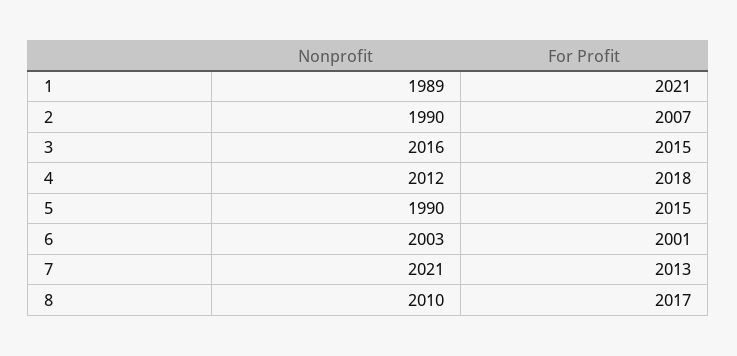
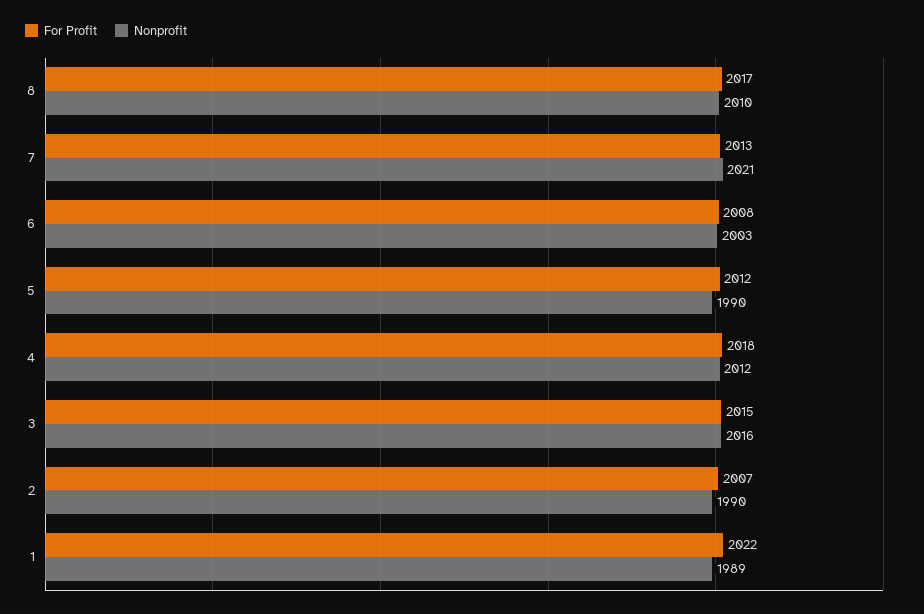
For Profit, 1: 2021 -> 2022
For Profit, 5: 2015 -> 2012
For Profit, 6: 2001 -> 2008

